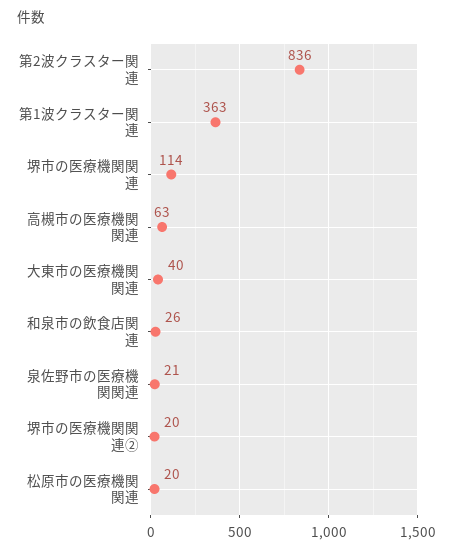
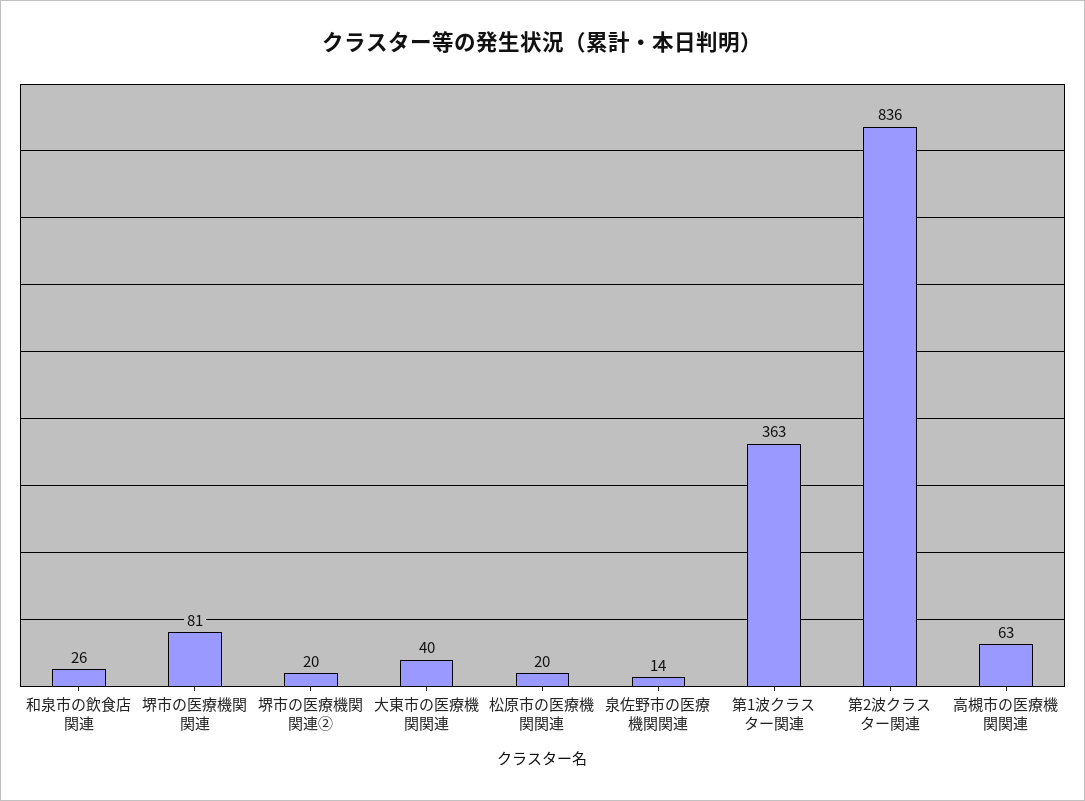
堺市の医療機関関連: 114 -> 81
泉佐野市の医療機関関連: 21 -> 14

